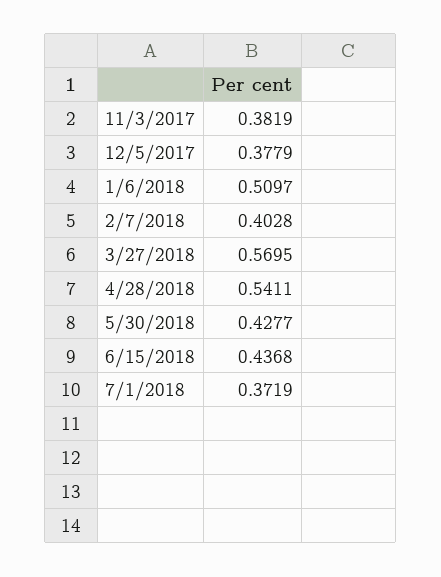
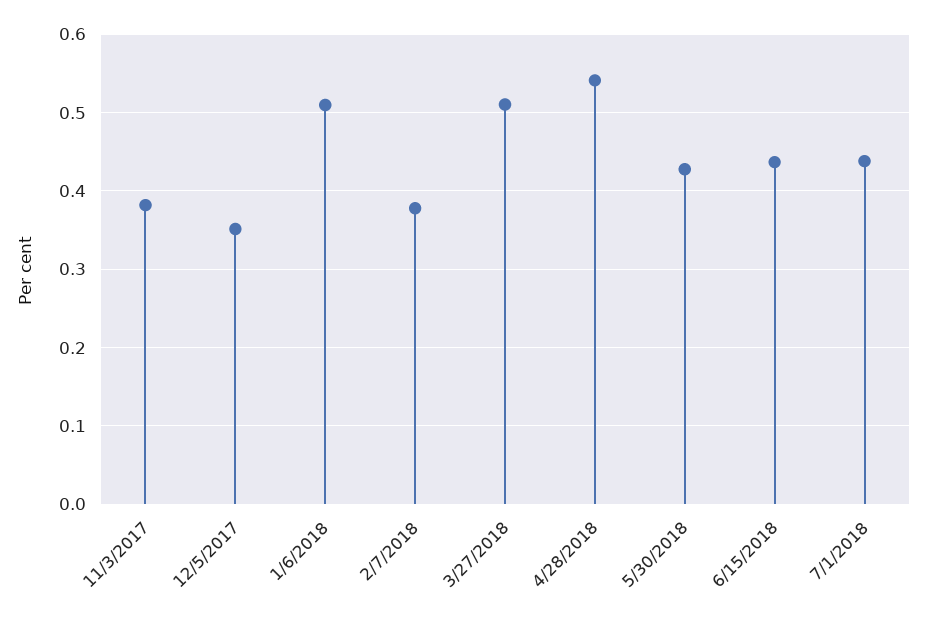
12/5/2017: 0.3779 -> 0.35
2/7/2018: 0.4028 -> 0.38
3/27/2018: 0.5695 -> 0.51
7/1/2018: 0.3719 -> 0.44

